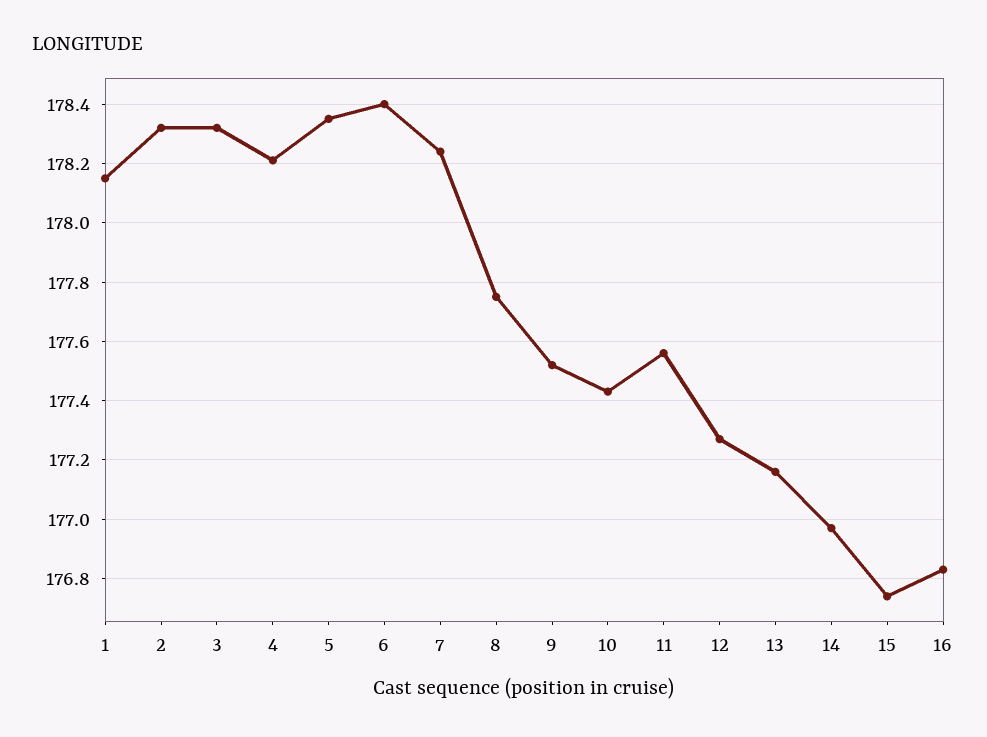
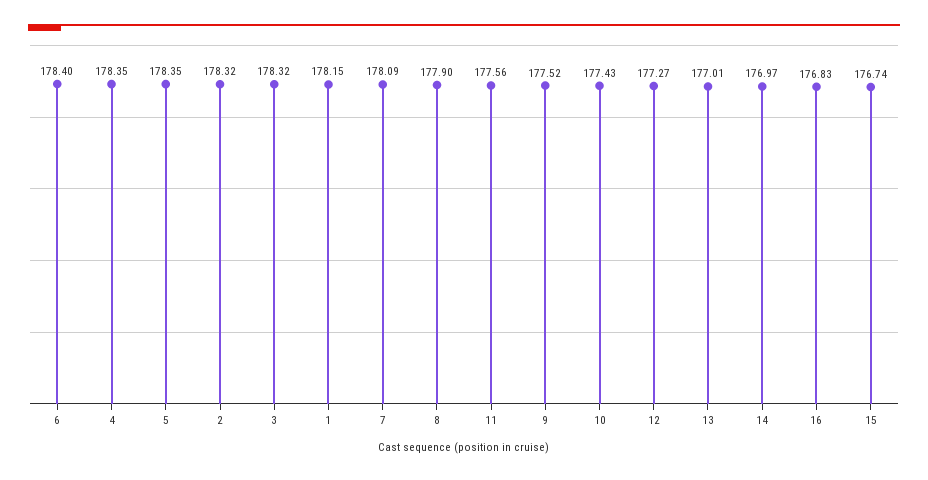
4: 178.2 -> 178.35
7: 178.25 -> 178.09
8: 177.75 -> 177.9
13: 177.15 -> 177.01

